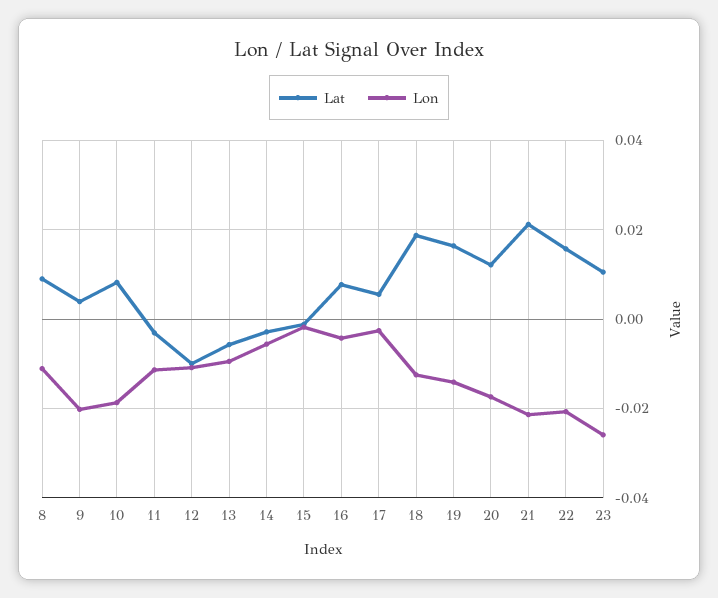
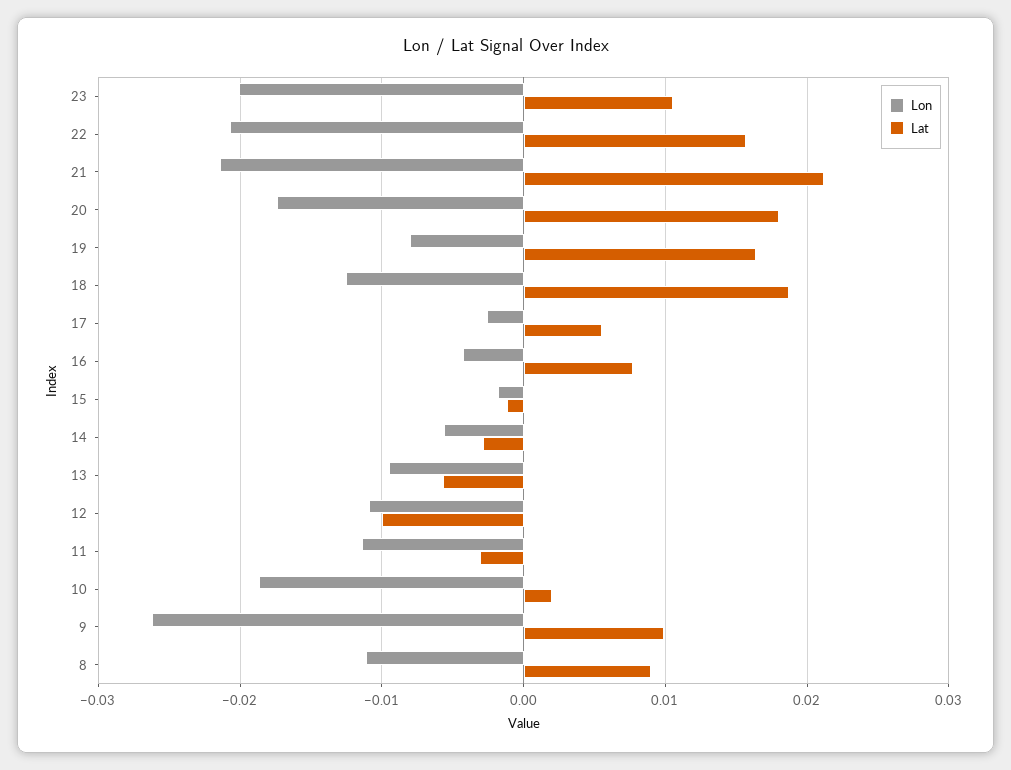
Lat, 9: 0.004 -> 0.01
Lon, 9: -0.02 -> -0.026
Lat, 10: 0.008 -> 0.002
Lon, 19: -0.014 -> -0.008
Lat, 20: 0.012 -> 0.018
Lon, 23: -0.026 -> -0.02

